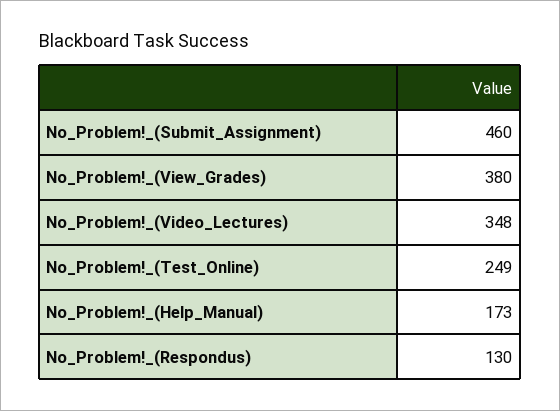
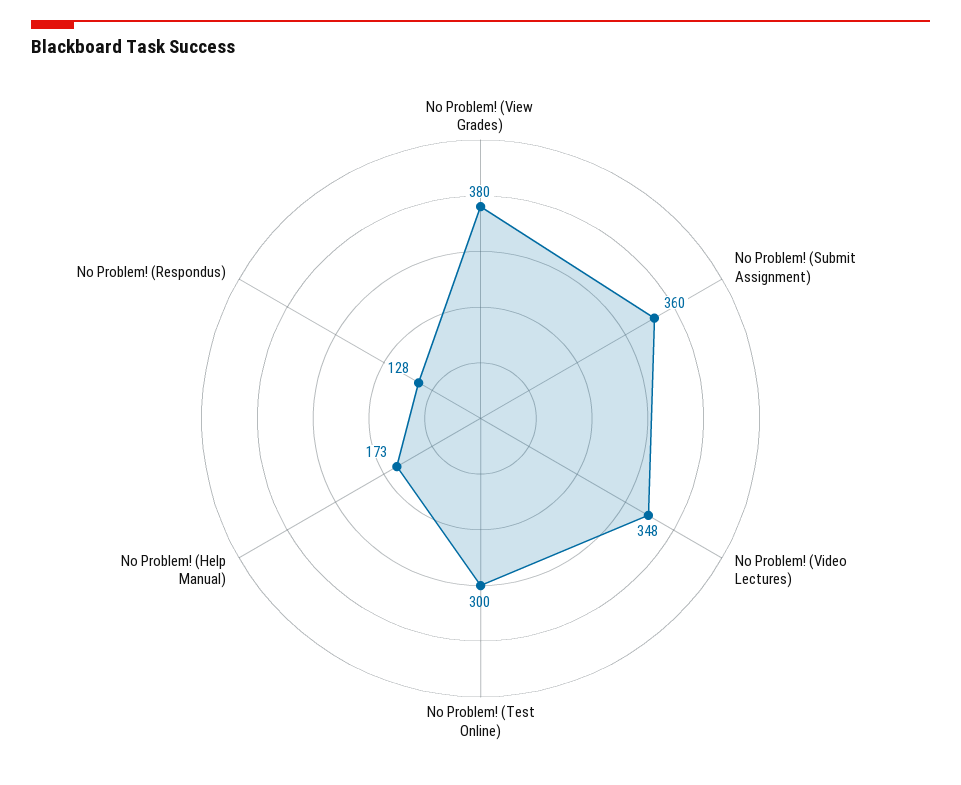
No_Problem!_(Submit_Assignment): 460 -> 360
No_Problem!_(Test_Online): 249 -> 300
No_Problem!_(Respondus): 130 -> 128

